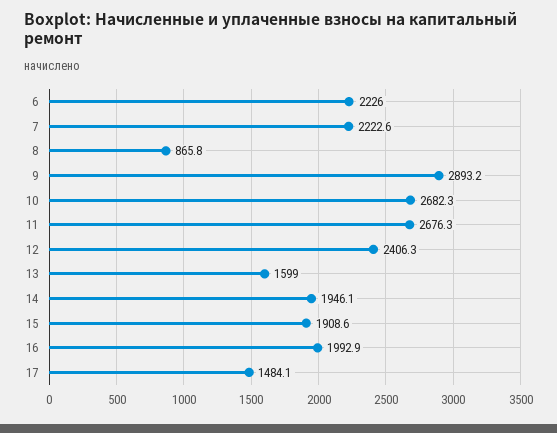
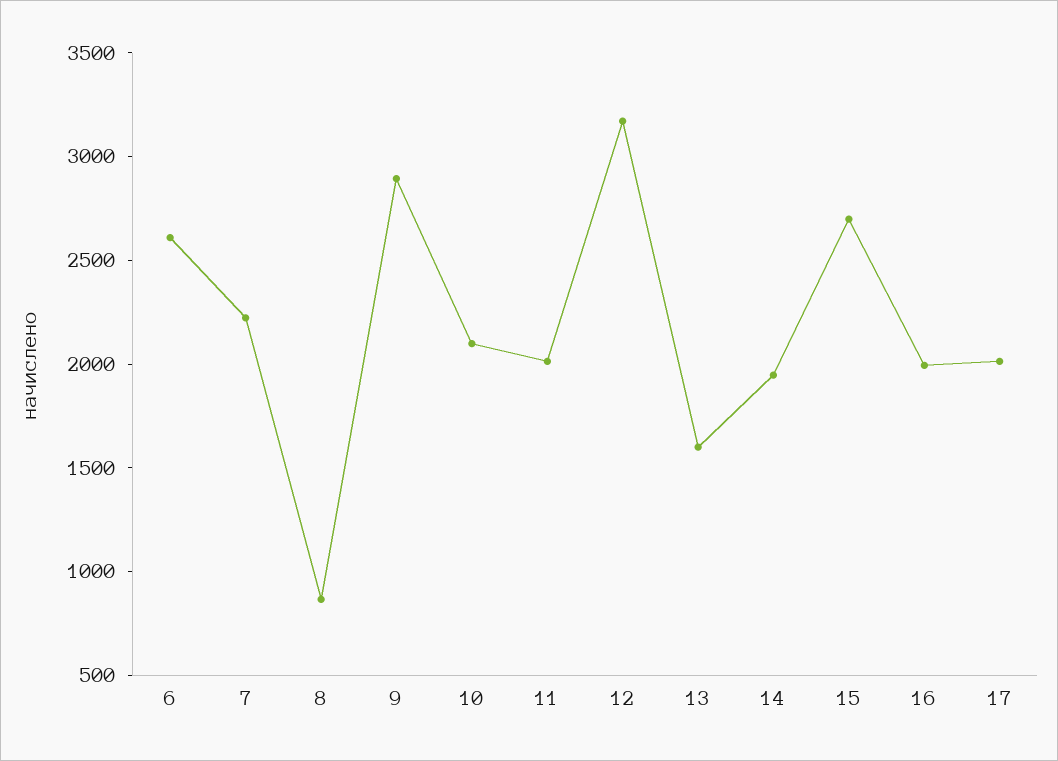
6: 2226 -> 2600
10: 2682.3 -> 2100
11: 2676.3 -> 2000
12: 2406.3 -> 3200
15: 1908.6 -> 2700
17: 1484.1 -> 2000

